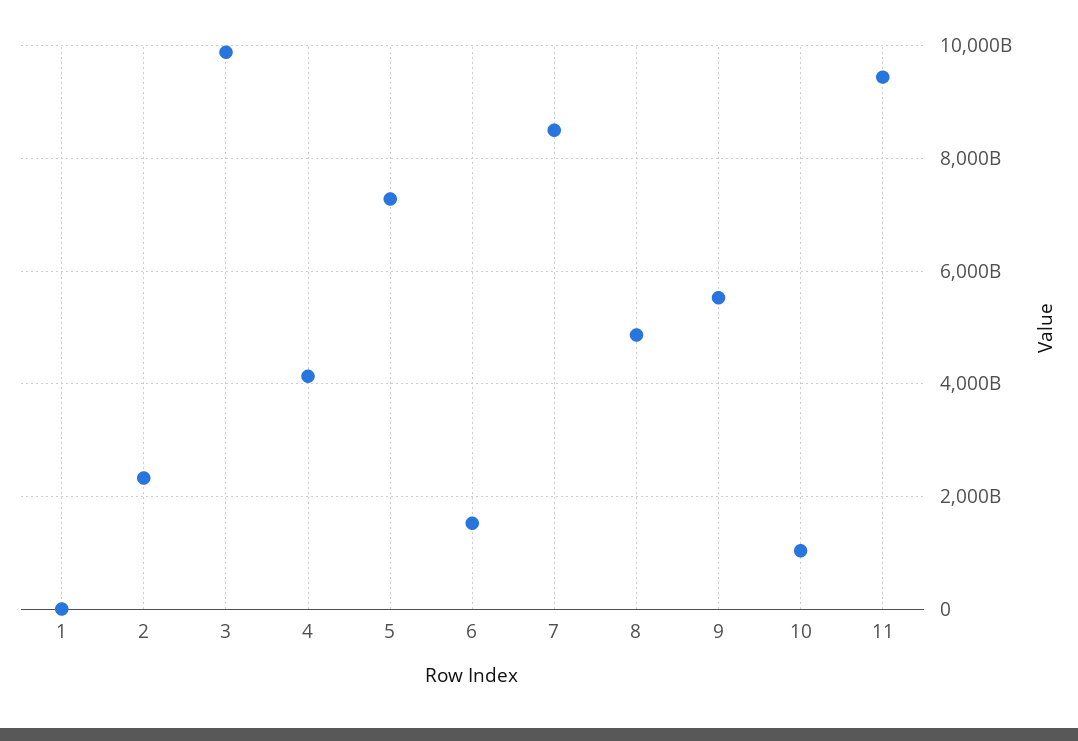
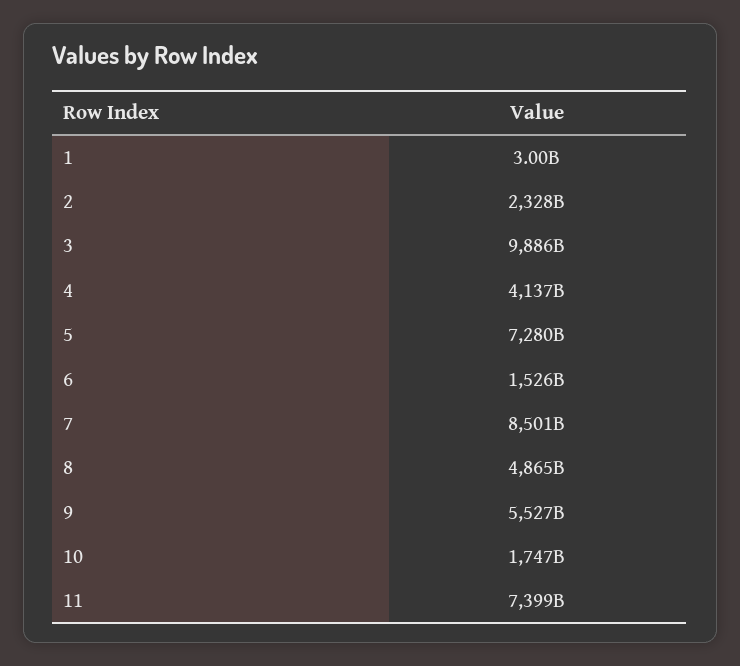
10: 1000000000000 -> 1747000000000
11: 9400000000000 -> 7399000000000

